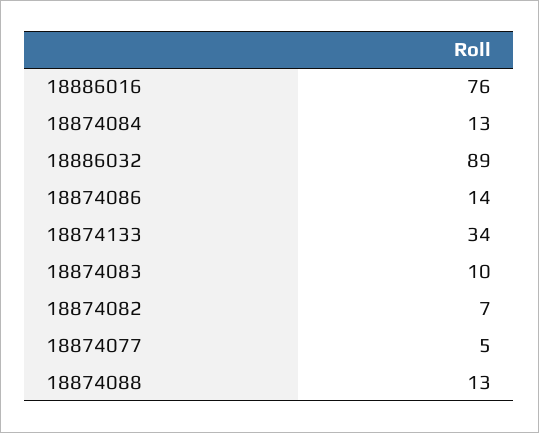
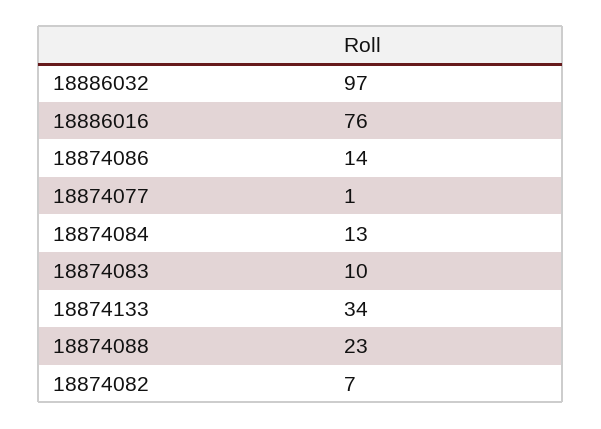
18886032: 89 -> 97
18874077: 5 -> 1
18874088: 13 -> 23

